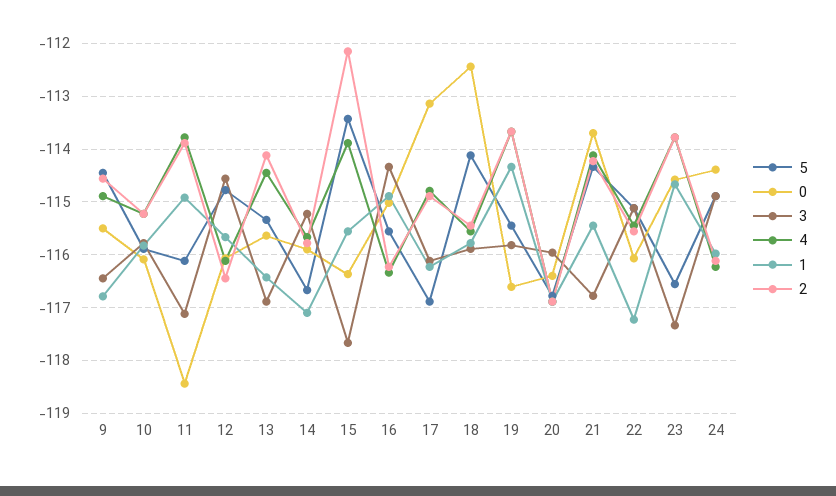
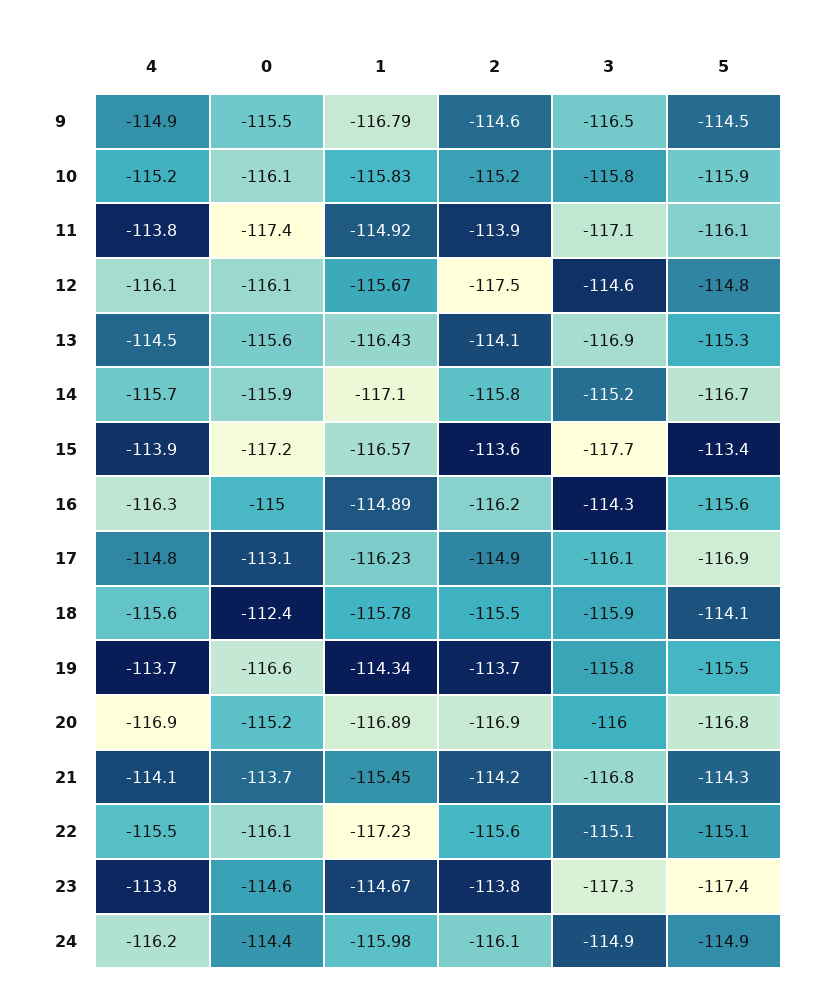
0, 11: -118.4 -> -117.4
2, 12: -116.4 -> -117.5
0, 15: -116.4 -> -117.2
1, 15: -115.6 -> -116.57
2, 15: -112.2 -> -113.6
0, 20: -116.4 -> -115.2
5, 23: -116.6 -> -117.4

